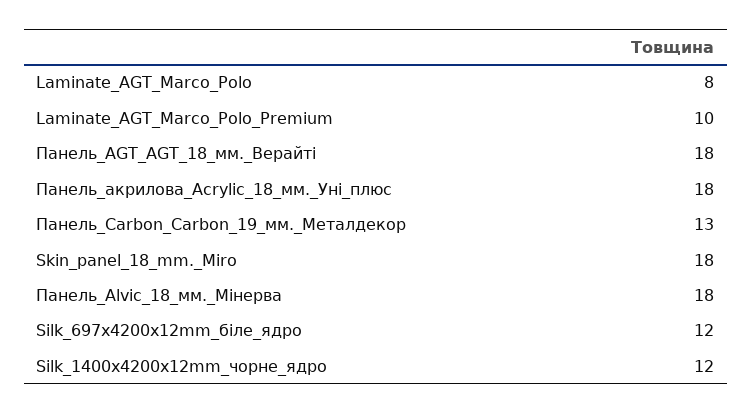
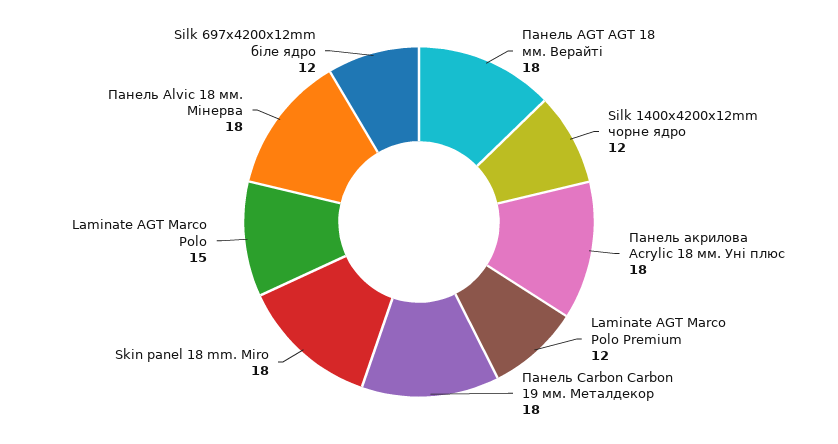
Laminate_AGT_Marco_Polo: 8 -> 15
Laminate_AGT_Marco_Polo_Premium: 10 -> 12
Панель_Carbon_Carbon_19_мм._Металдекор: 13 -> 18

